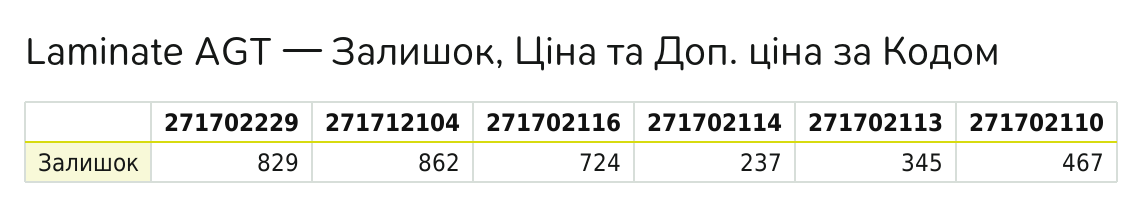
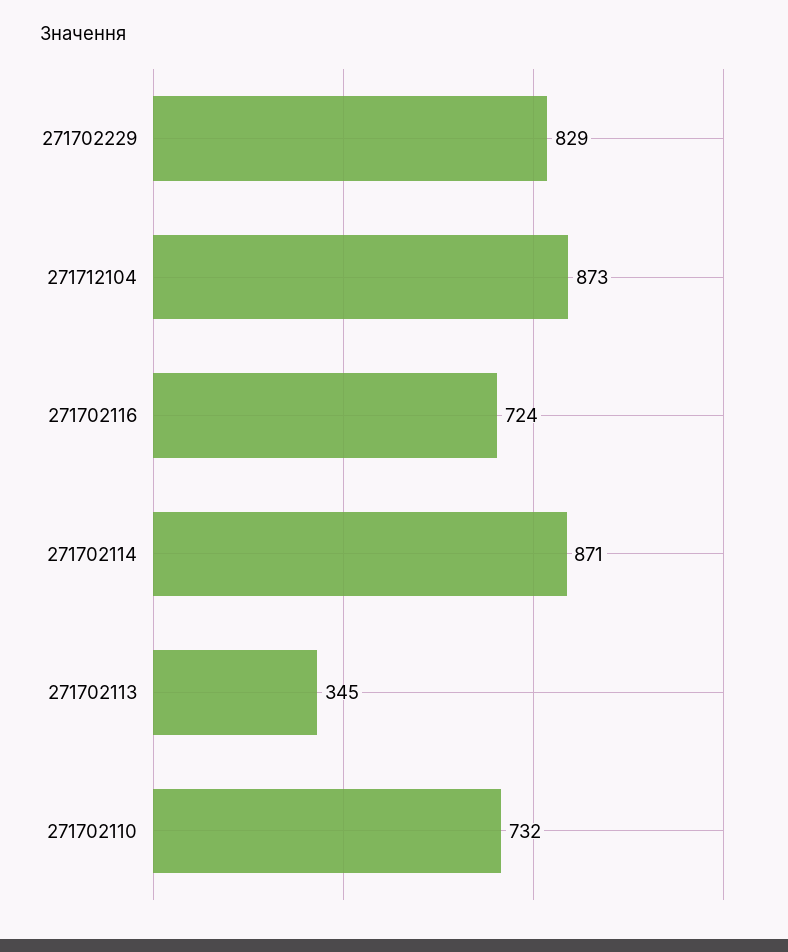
271712104: 862 -> 873
271702114: 237 -> 871
271702110: 467 -> 732

